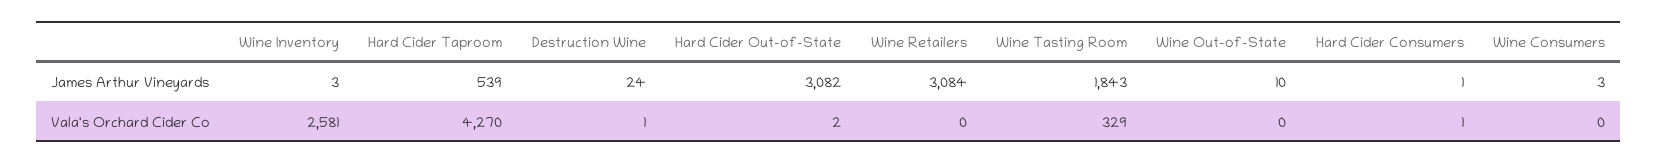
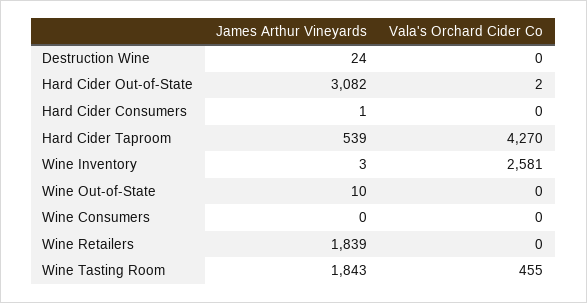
Wine Retailers, James Arthur Vineyards: 3084 -> 1839
Wine Consumers, James Arthur Vineyards: 3 -> 0
Destruction Wine, Vala's Orchard Cider Co: 1 -> 0
Wine Tasting Room, Vala's Orchard Cider Co: 329 -> 455
Hard Cider Consumers, Vala's Orchard Cider Co: 1 -> 0

